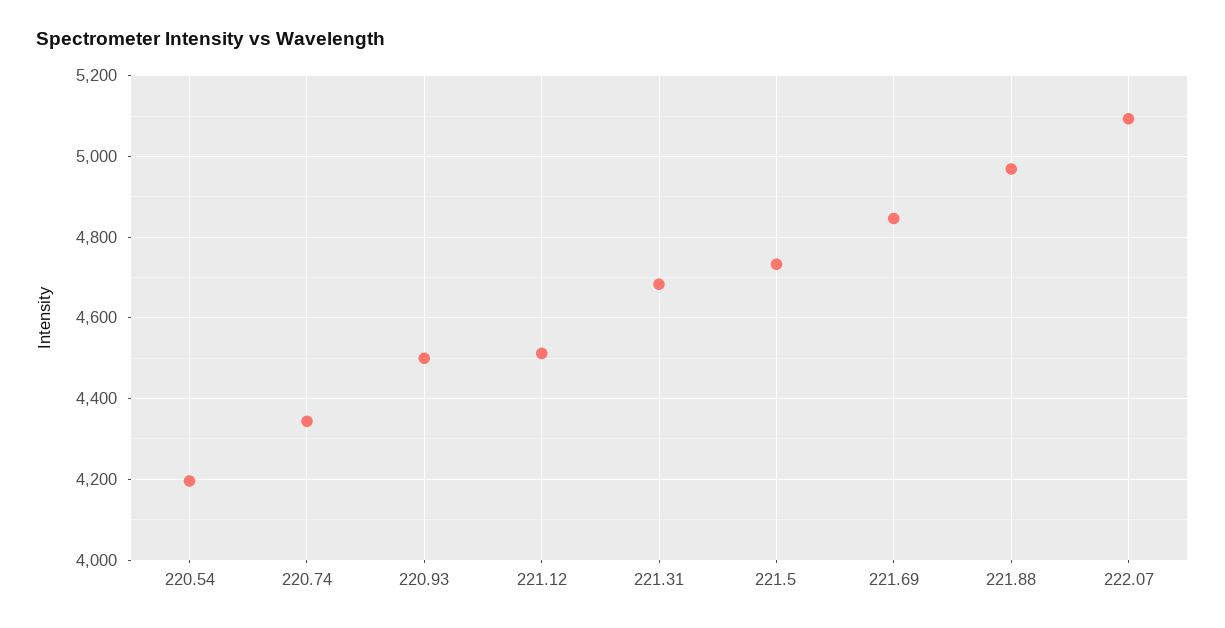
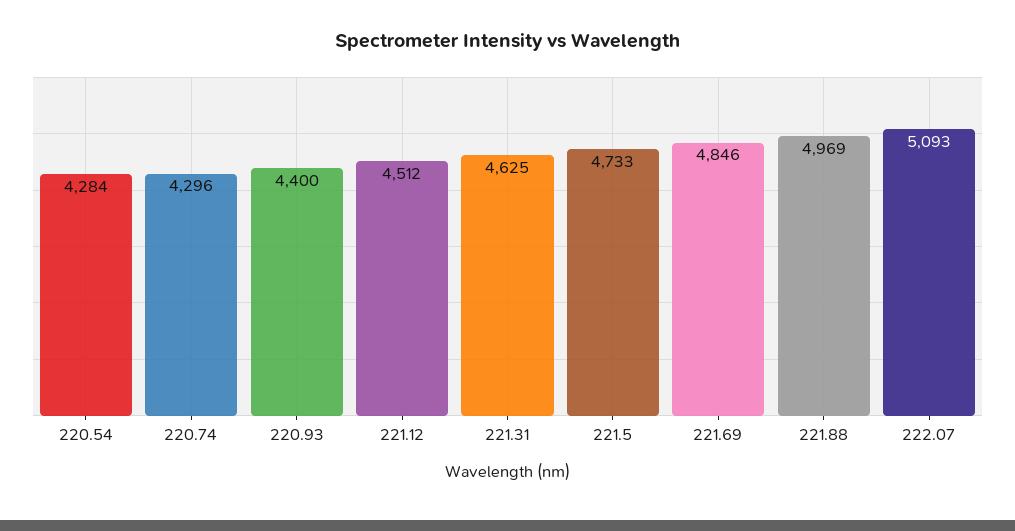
220.54: 4200 -> 4284
220.74: 4340 -> 4296
220.93: 4500 -> 4400
221.31: 4680 -> 4625

